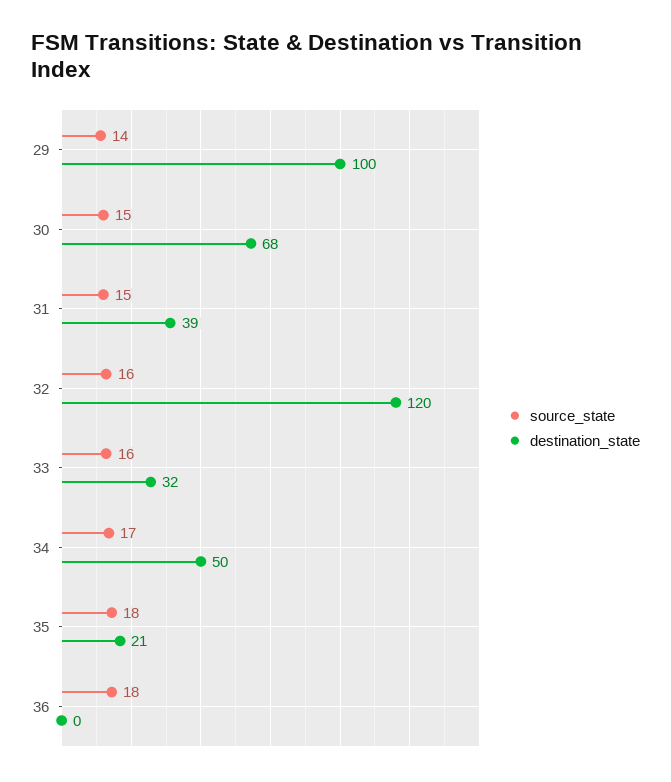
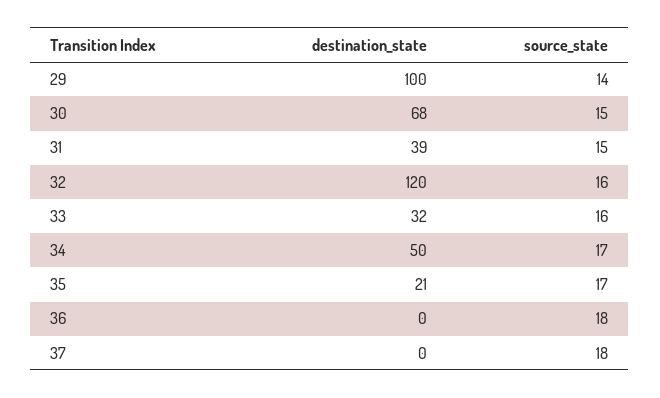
source_state, 35: 18 -> 17
destination_state, 37: none -> 0
source_state, 37: none -> 18

